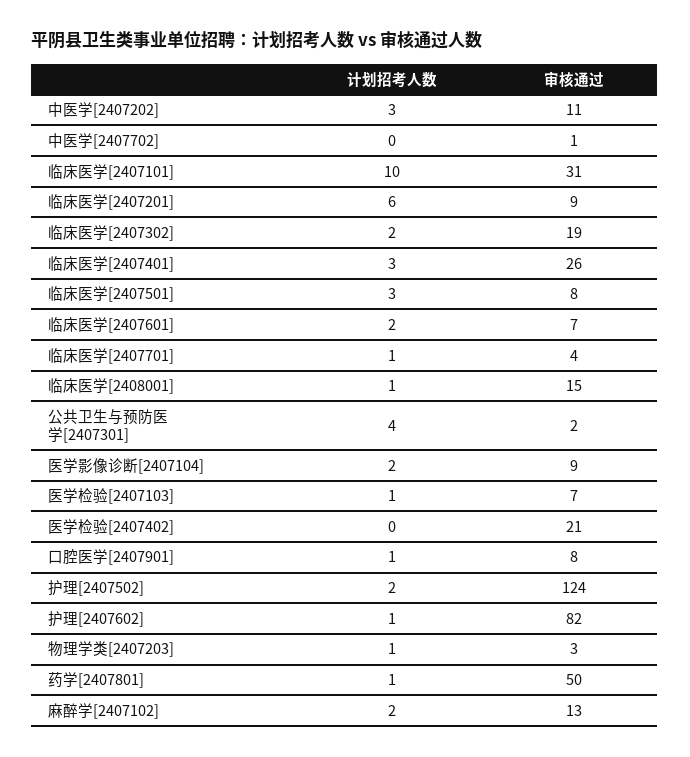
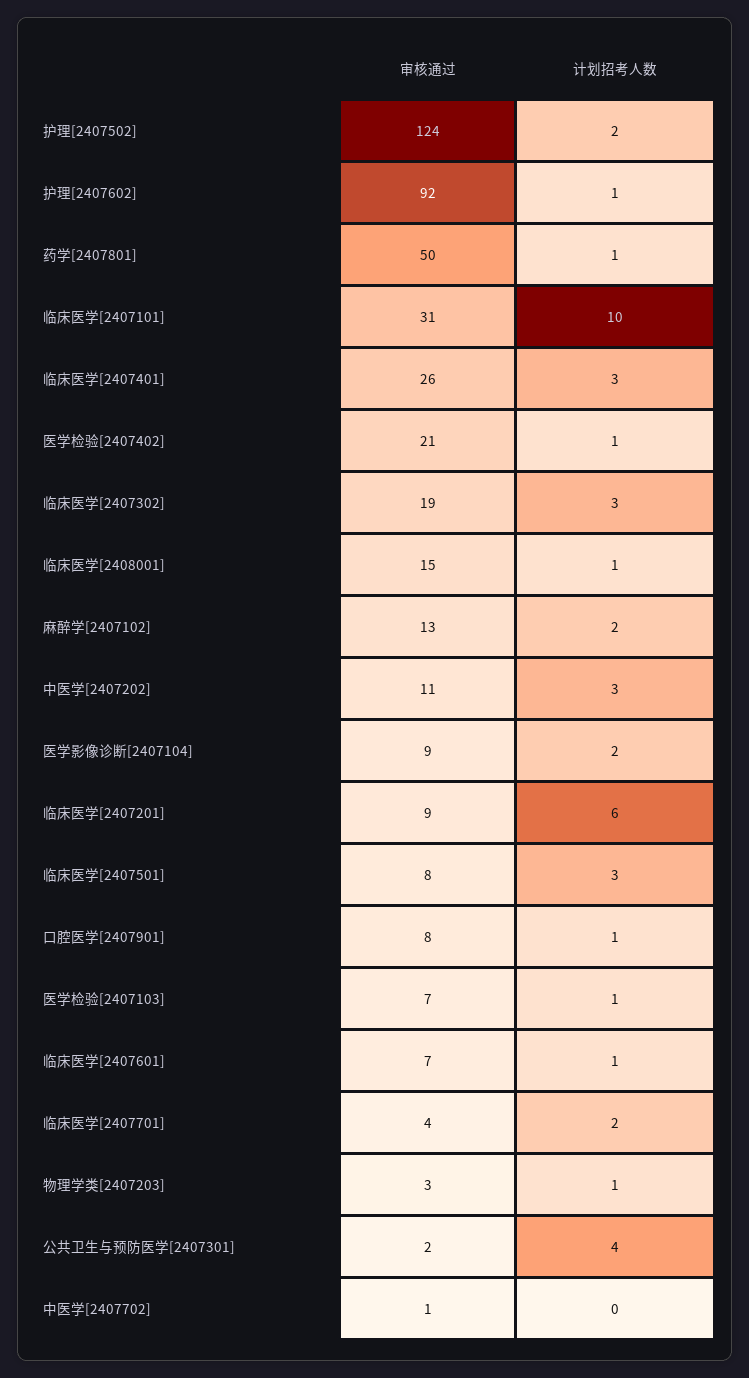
计划招考人数, 临床医学[2407302]: 2 -> 3
计划招考人数, 临床医学[2407601]: 2 -> 1
计划招考人数, 临床医学[2407701]: 1 -> 2
计划招考人数, 医学检验[2407402]: 0 -> 1
审核通过, 护理[2407602]: 82 -> 92

